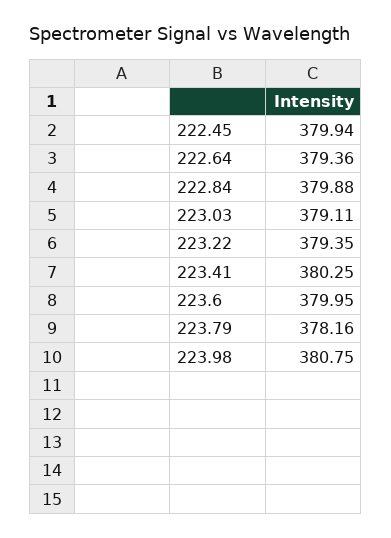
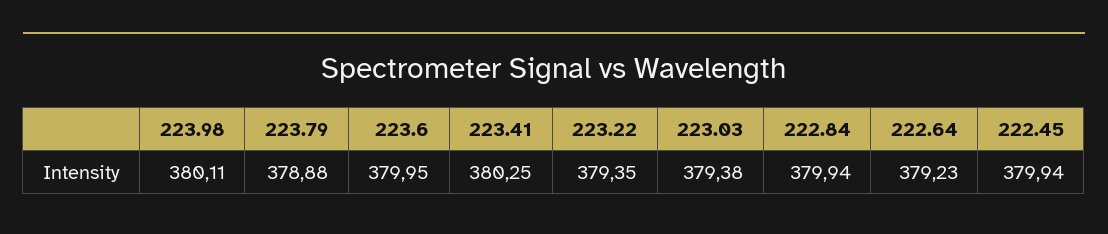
222.64: 379.36 -> 379.23
222.84: 379.88 -> 379.94
223.03: 379.11 -> 379.38
223.79: 378.16 -> 378.88
223.98: 380.75 -> 380.11

